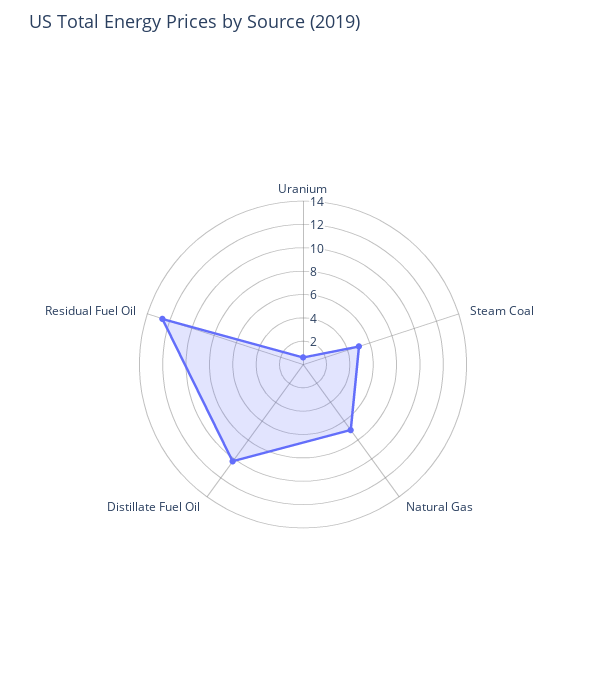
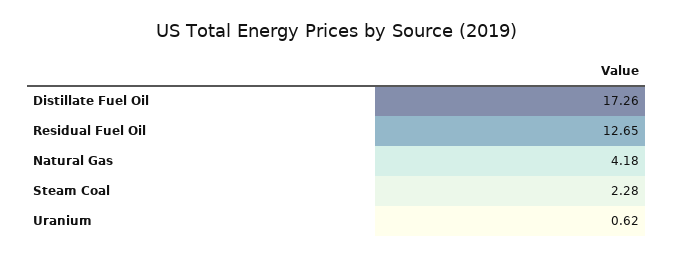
Steam Coal: 5 -> 2.28
Natural Gas: 7 -> 4.18
Distillate Fuel Oil: 10 -> 17.26

